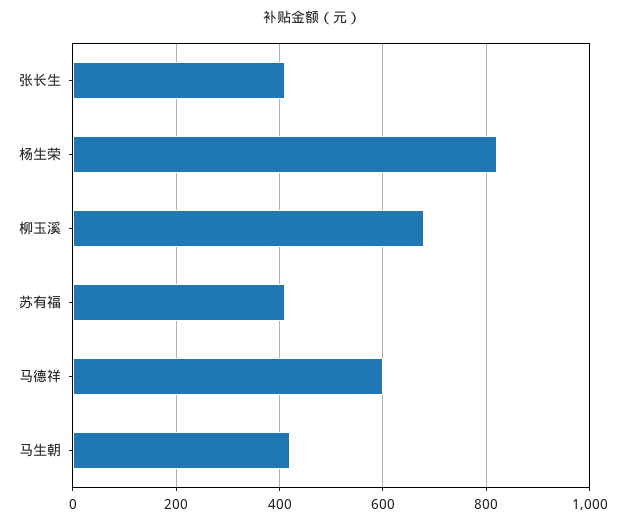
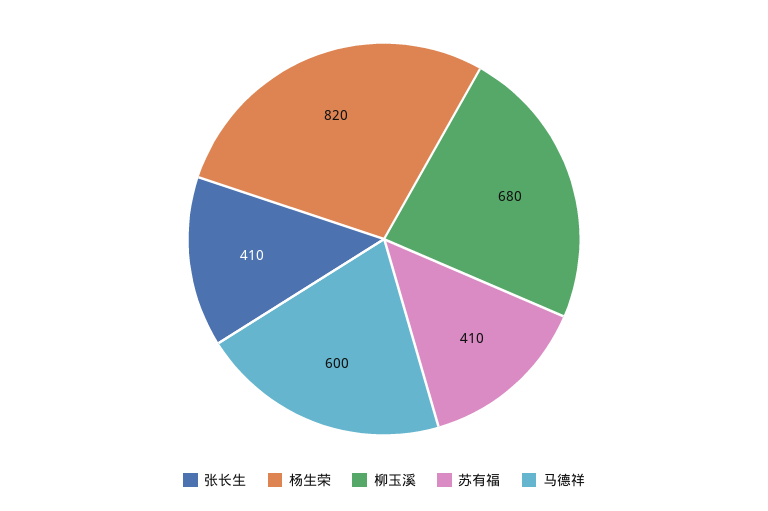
马生朝: 420 -> none

